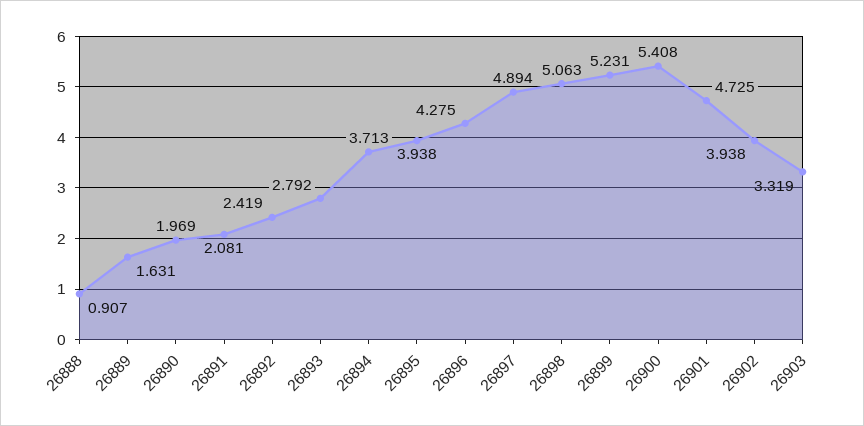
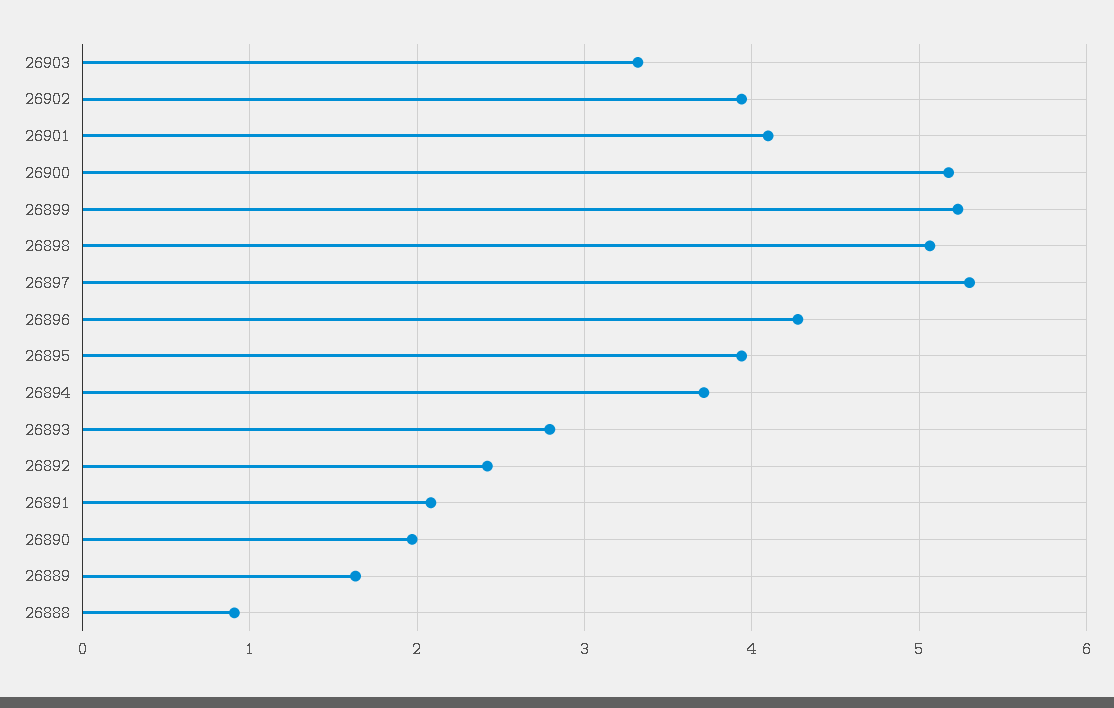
26897: 4.894 -> 5.3
26900: 5.408 -> 5.2
26901: 4.725 -> 4.1

